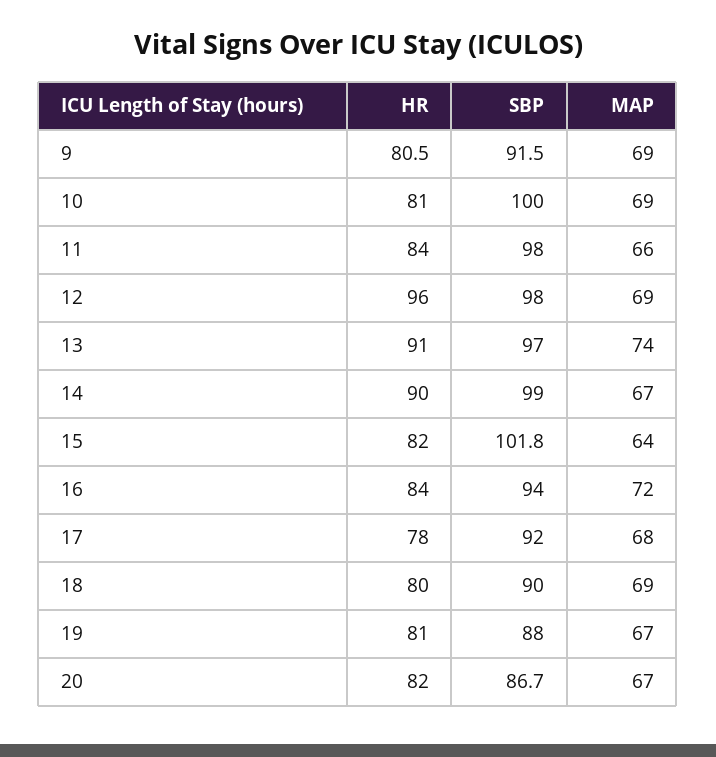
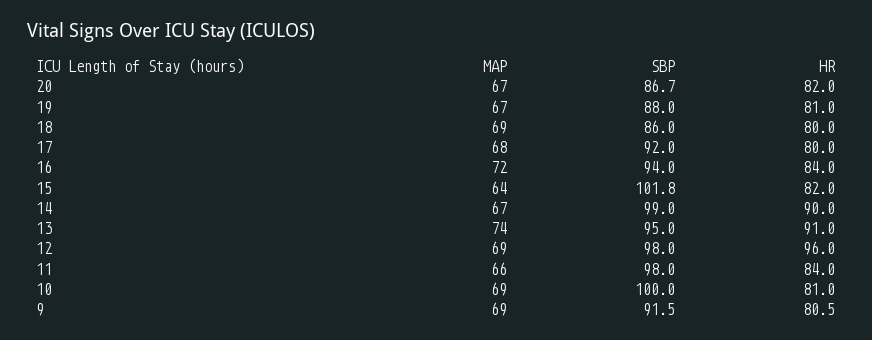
SBP, 13: 97 -> 95
HR, 17: 78 -> 80
SBP, 18: 90 -> 86

